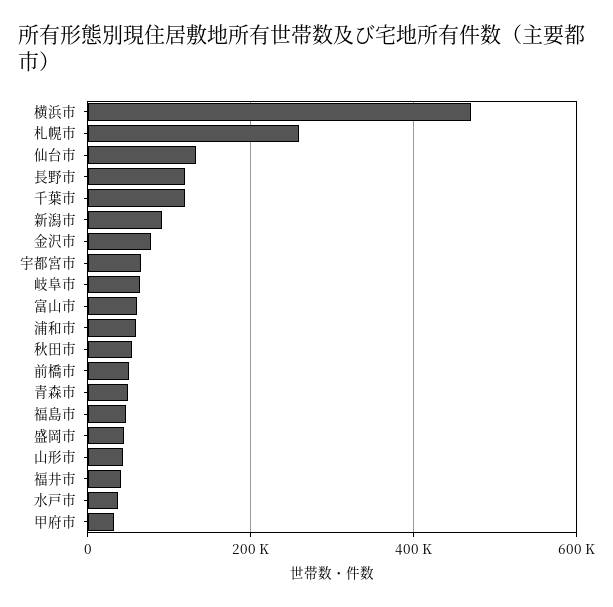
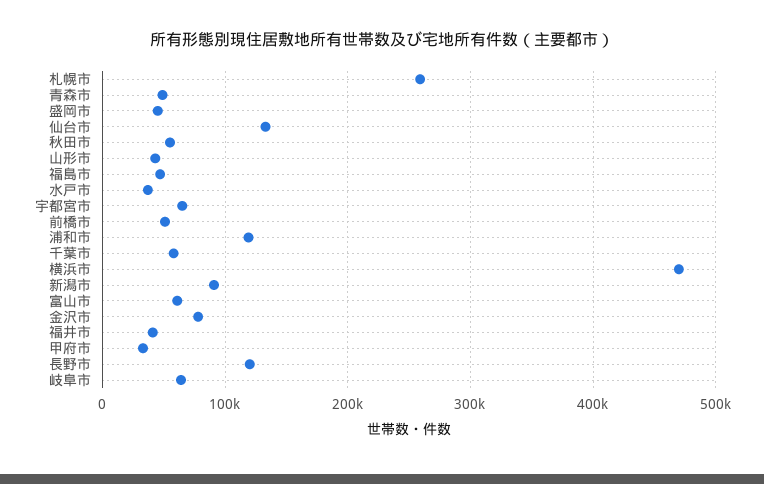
千葉市: 120000 -> 60000
浦和市: 60000 -> 120000

